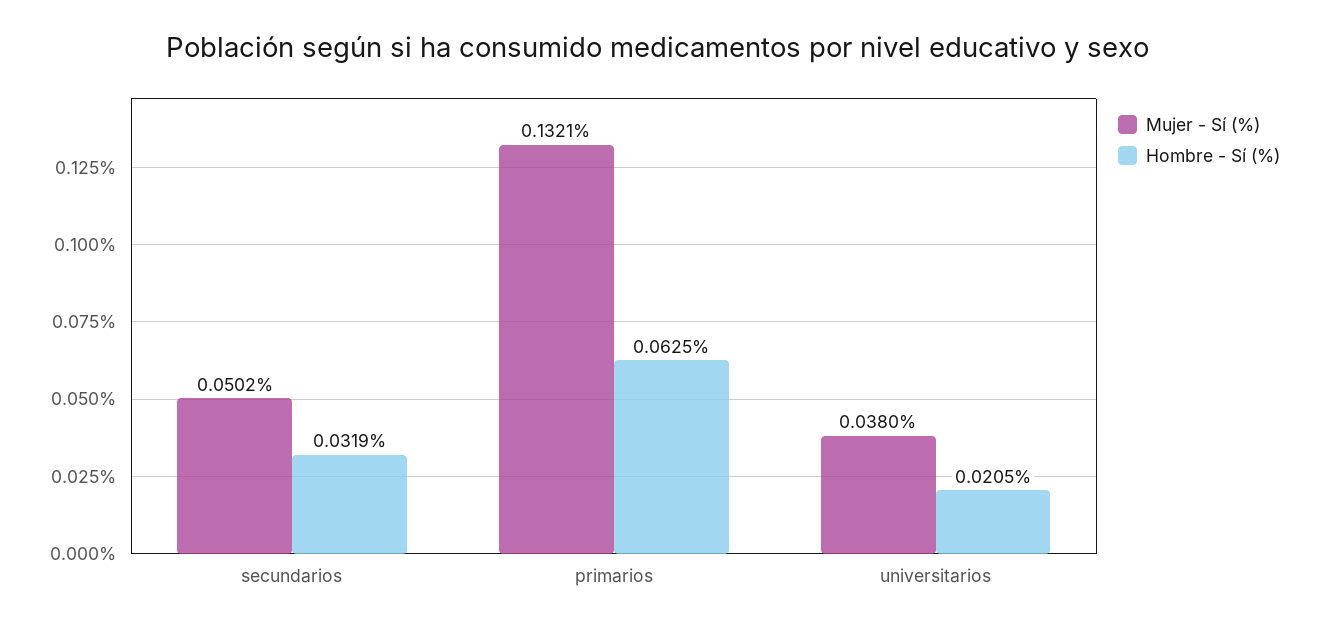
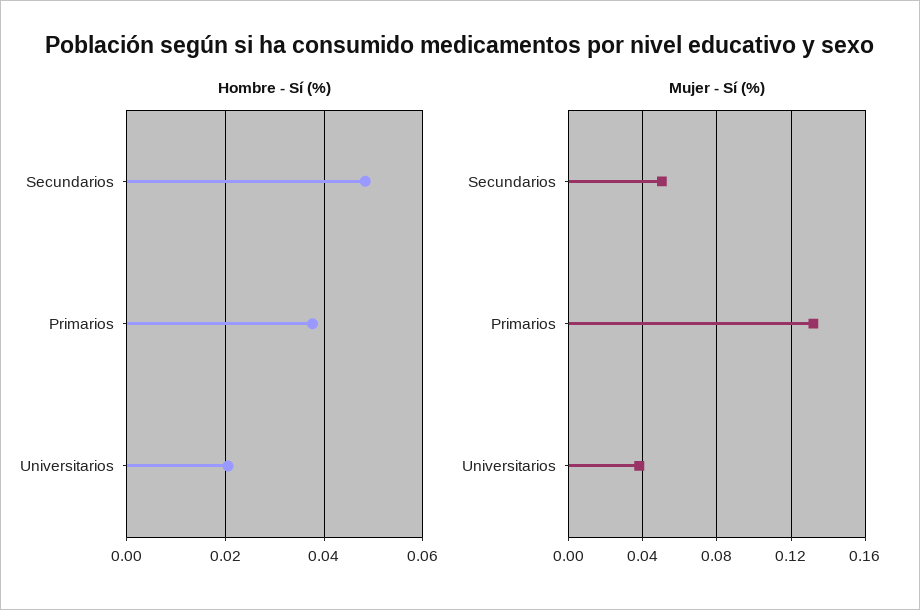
Hombre - Sí (%), secundarios: 0.0319 -> 0.048
Hombre - Sí (%), primarios: 0.0625 -> 0.038

